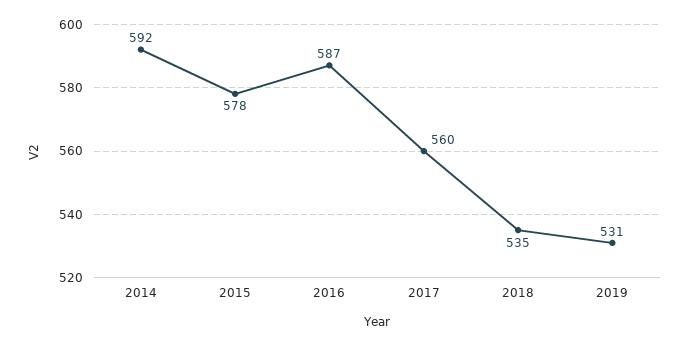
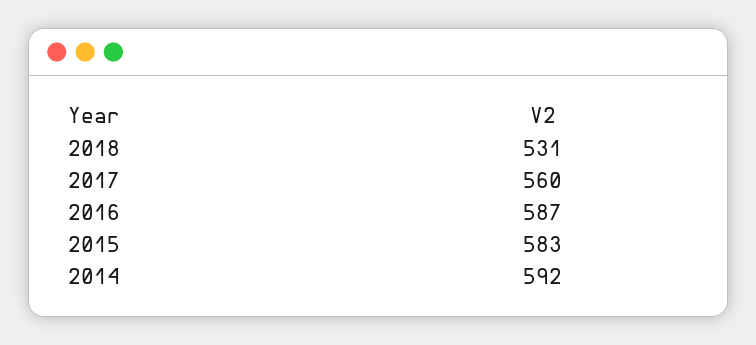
2015: 578 -> 583
2018: 535 -> 531
2019: 531 -> none

